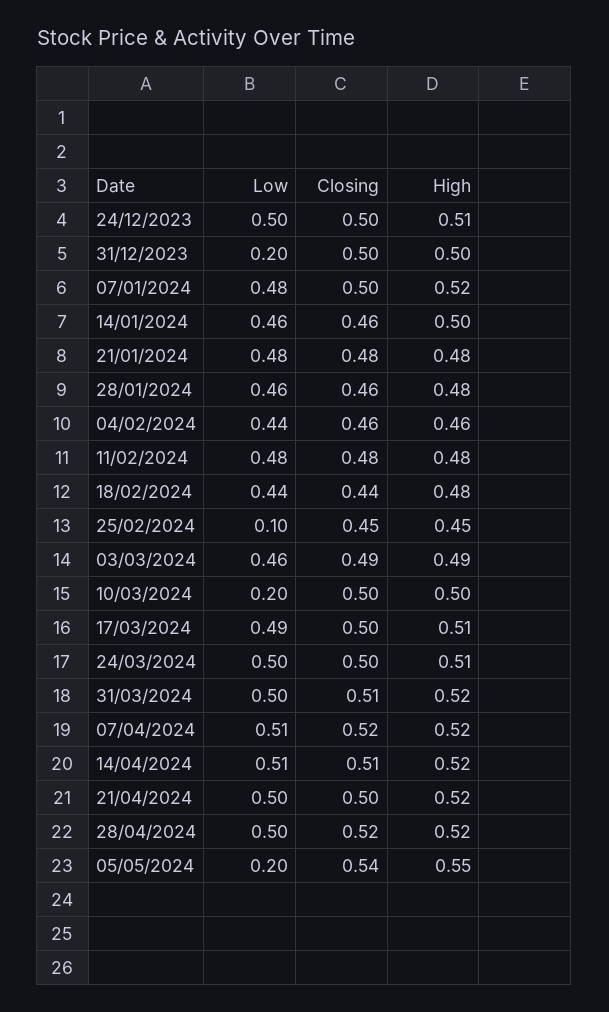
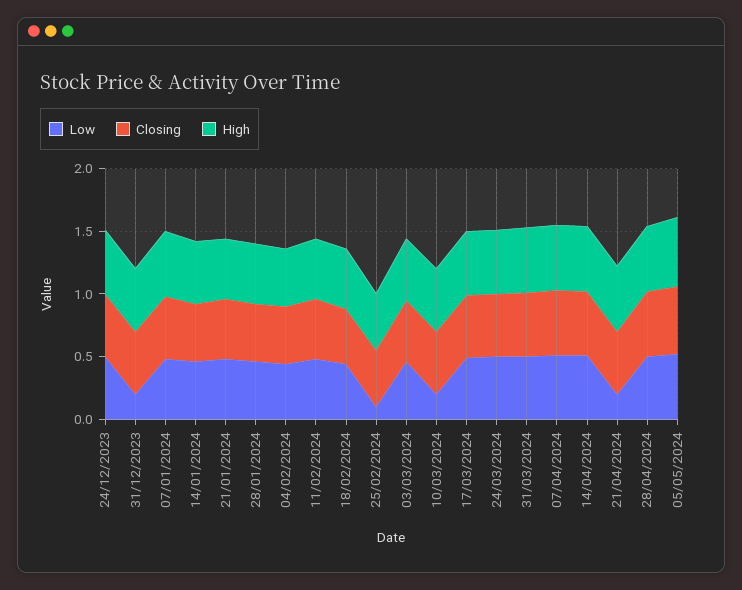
Low, 21/04/2024: 0.5 -> 0.2
Low, 05/05/2024: 0.2 -> 0.5

